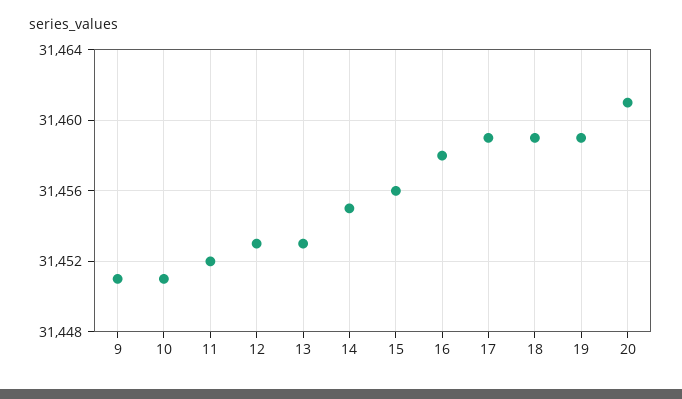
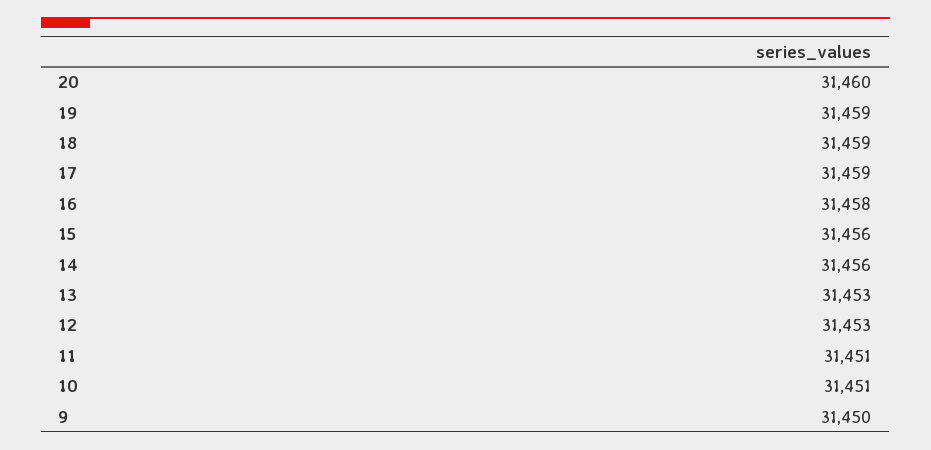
9: 31451 -> 31450
11: 31452 -> 31451
14: 31455 -> 31456
20: 31461 -> 31460

